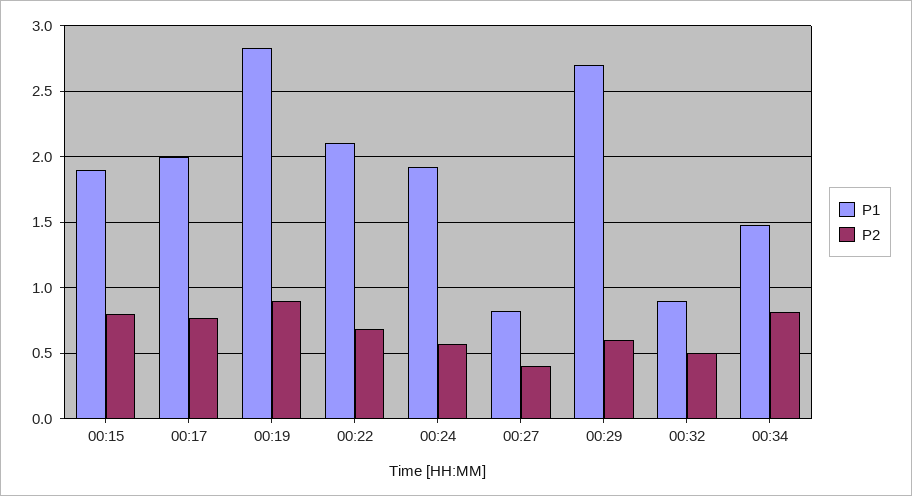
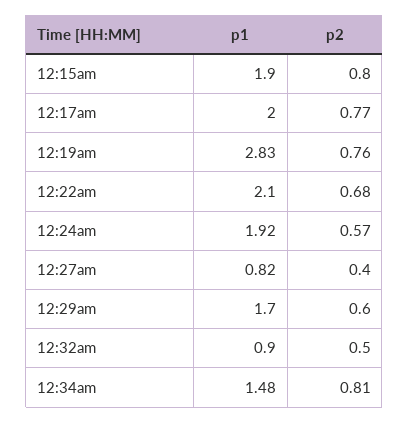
P2, 00:19: 0.9 -> 0.76
P1, 00:29: 2.7 -> 1.7

